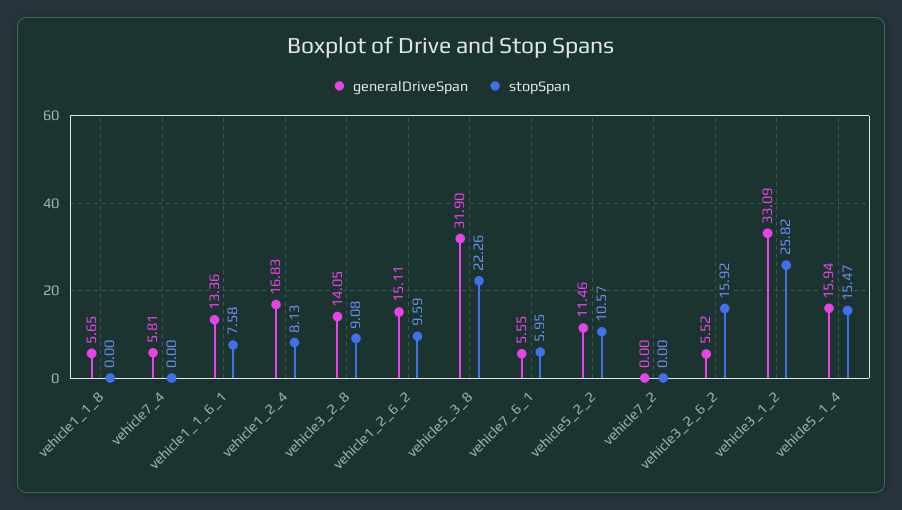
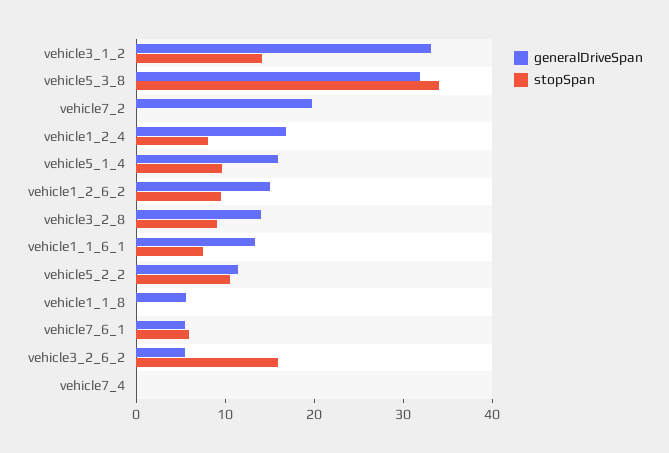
generalDriveSpan, vehicle7_4: 5.81 -> 0
stopSpan, vehicle5_3_8: 22.26 -> 34
generalDriveSpan, vehicle7_2: 0 -> 20
stopSpan, vehicle3_1_2: 25.82 -> 14
stopSpan, vehicle5_1_4: 15.47 -> 10

